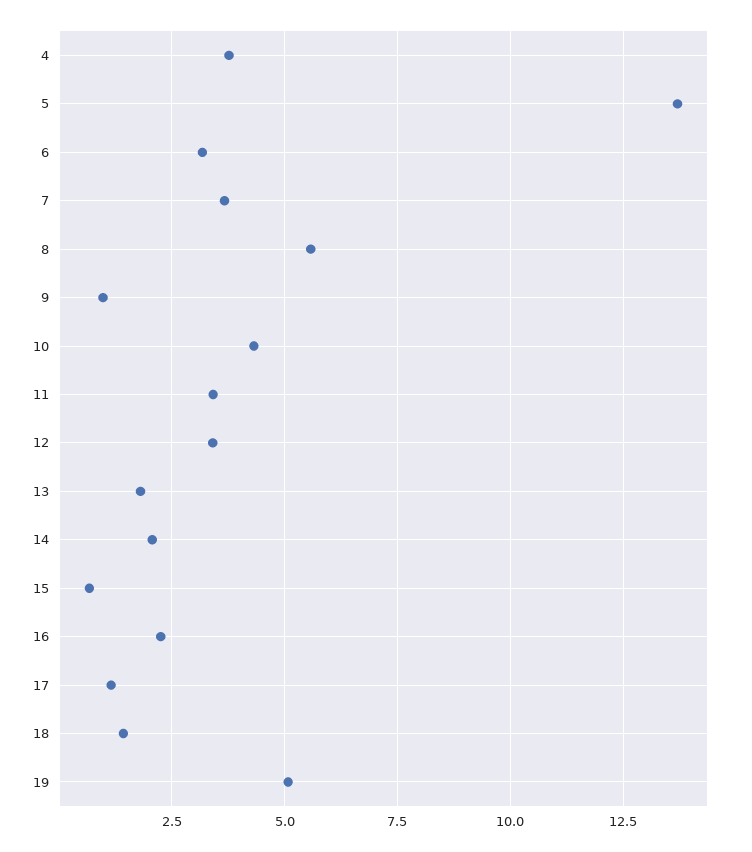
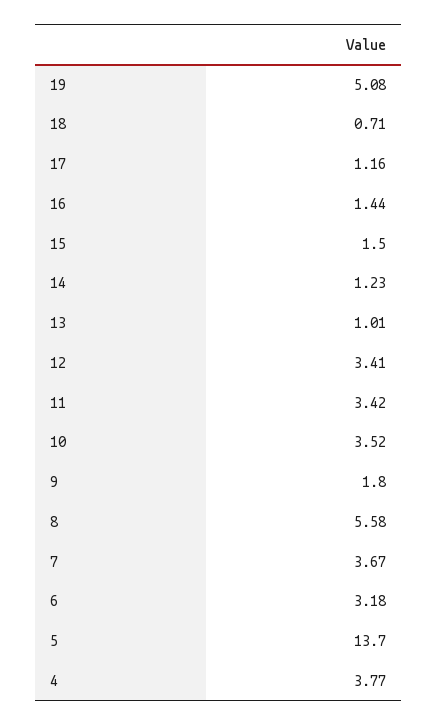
9: 1 -> 1.8
10: 4.25 -> 3.52
13: 1.75 -> 1.01
14: 2 -> 1.23
15: 0.75 -> 1.5
16: 2.25 -> 1.44
18: 1.5 -> 0.71

